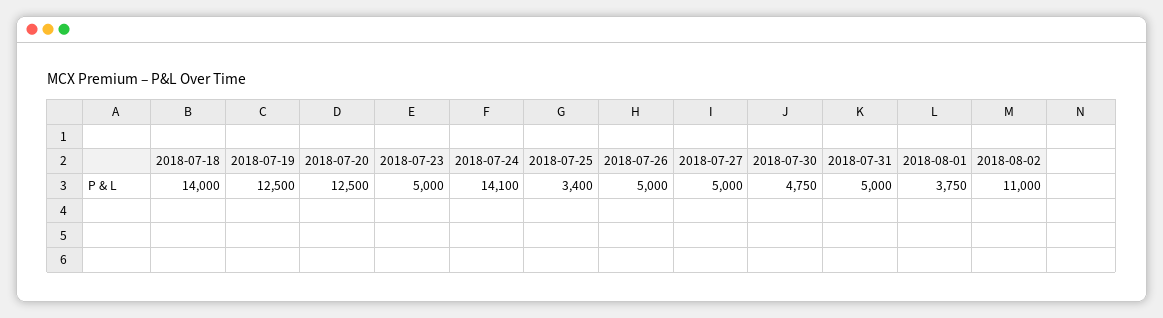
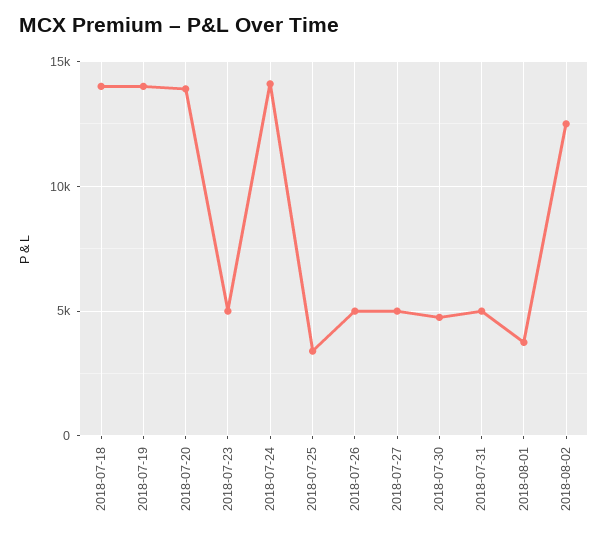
2018-07-19: 12500 -> 14000
2018-07-20: 12500 -> 14000
2018-08-02: 11000 -> 12500

